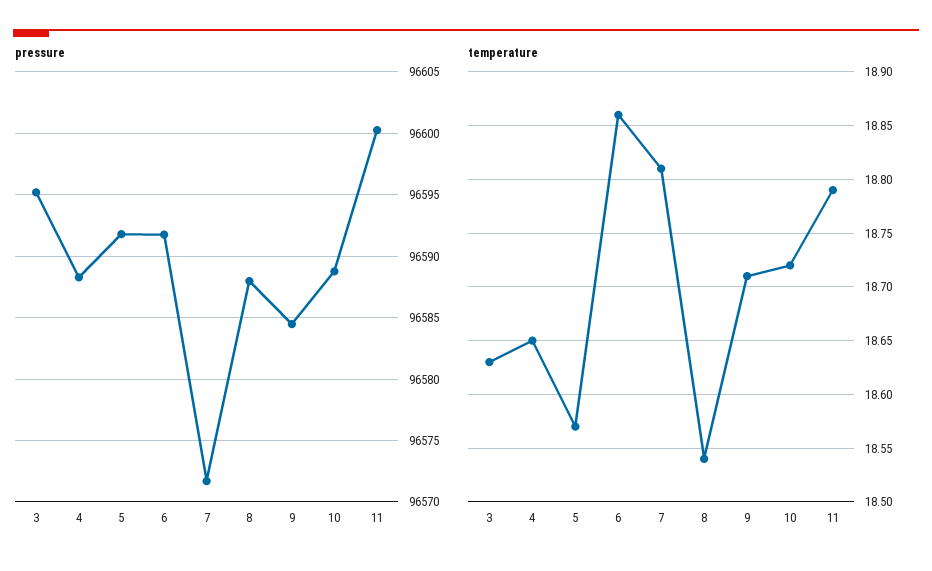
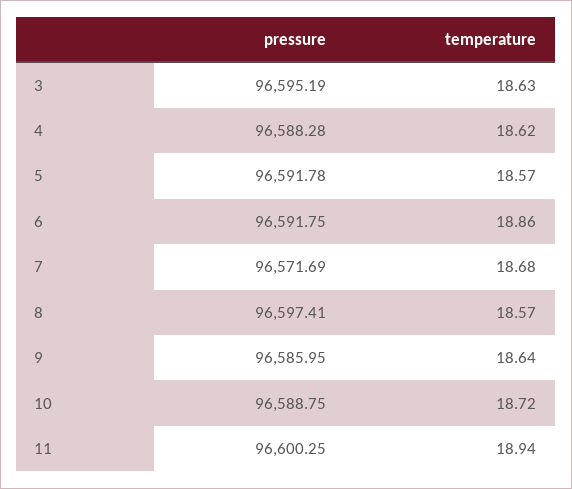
pressure, 8: 96588 -> 96597.41
pressure, 9: 96584.5 -> 96585.95
temperature, 4: 18.65 -> 18.62
temperature, 7: 18.81 -> 18.68
temperature, 8: 18.54 -> 18.57
temperature, 9: 18.71 -> 18.64
temperature, 11: 18.79 -> 18.94

